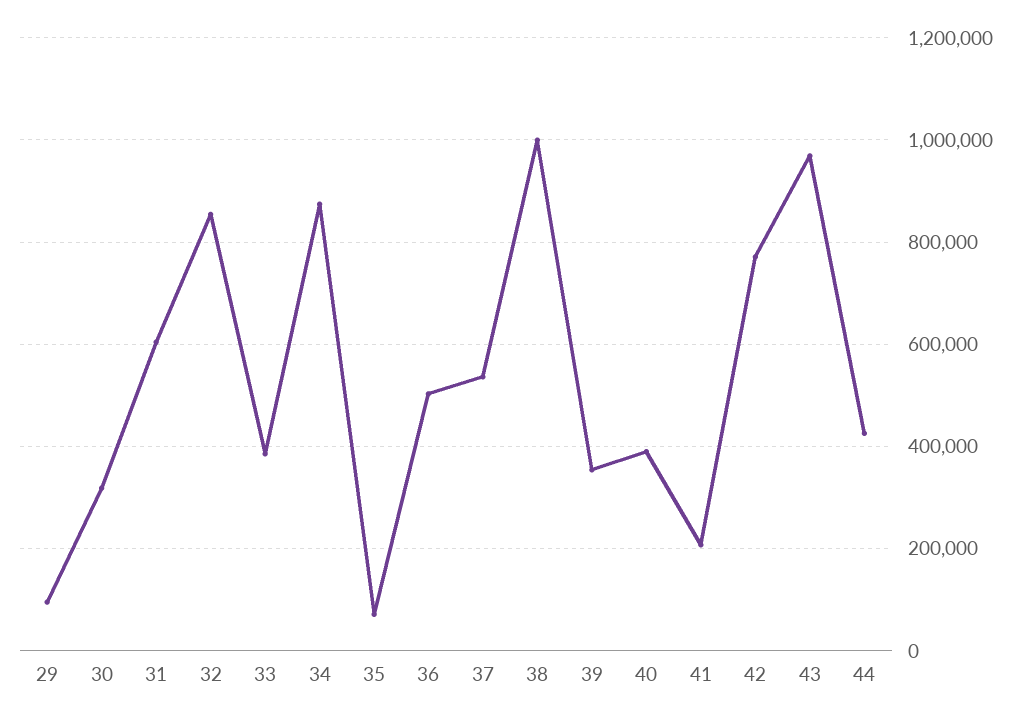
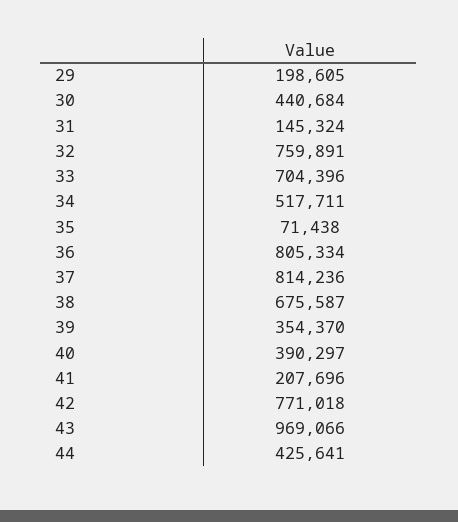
29: 100000 -> 198605
30: 320000 -> 440684
31: 600000 -> 145324
32: 860000 -> 759891
33: 380000 -> 704396
34: 880000 -> 517711
36: 500000 -> 805334
37: 540000 -> 814236
38: 1000000 -> 675587

